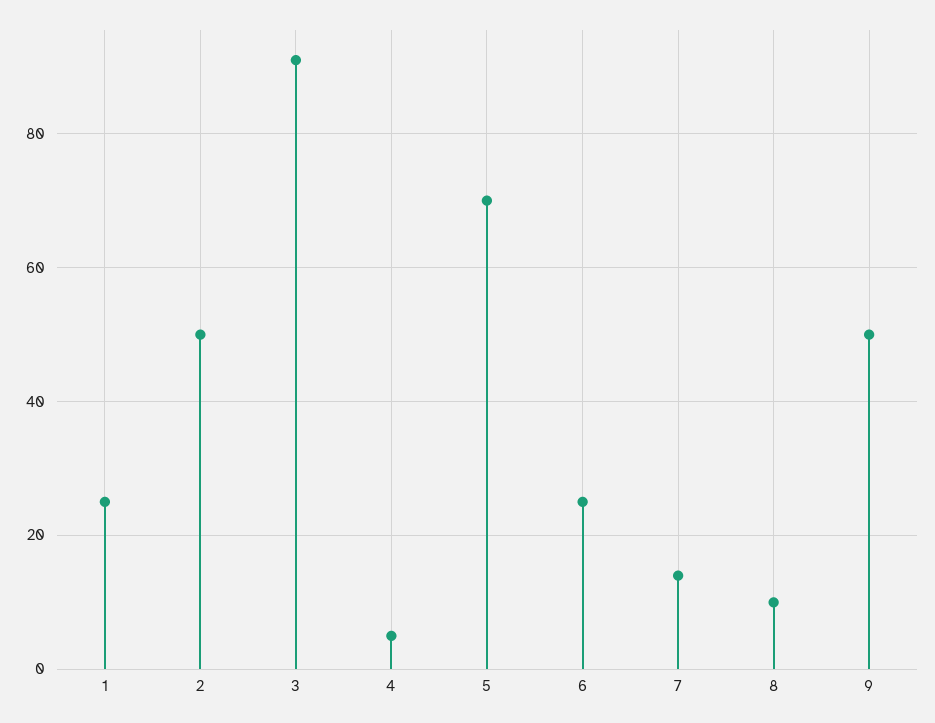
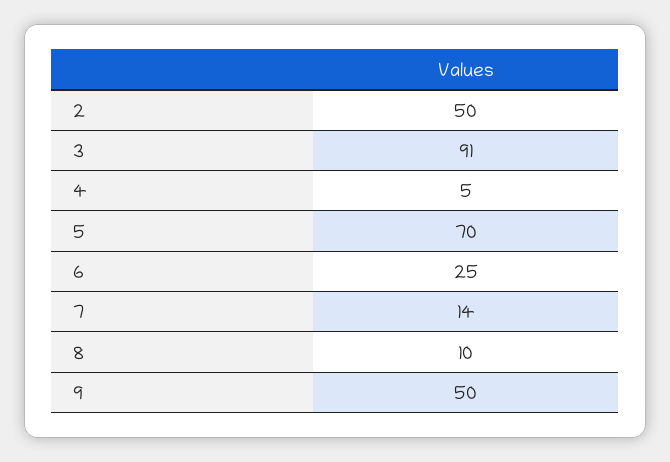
1: 25 -> none

